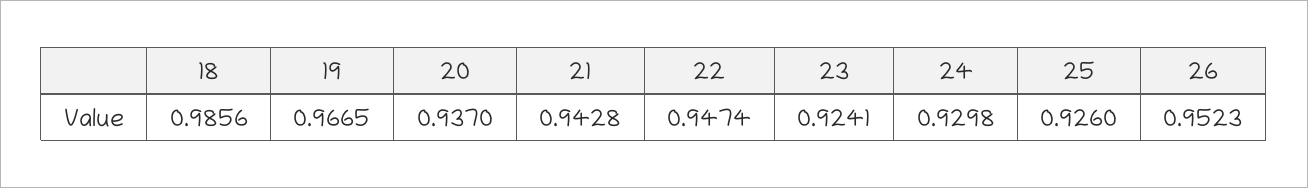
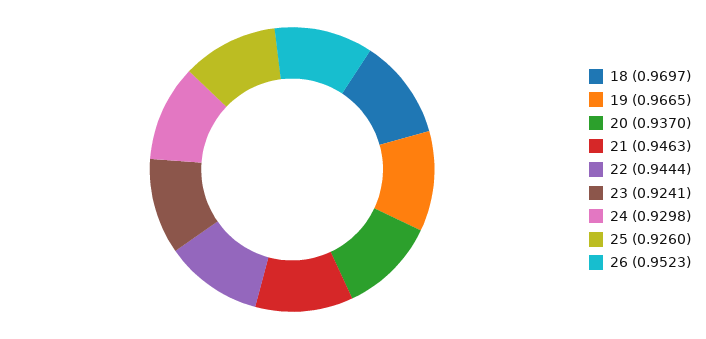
18: 0.9856 -> 0.9697
21: 0.9428 -> 0.9463
22: 0.9474 -> 0.9444

